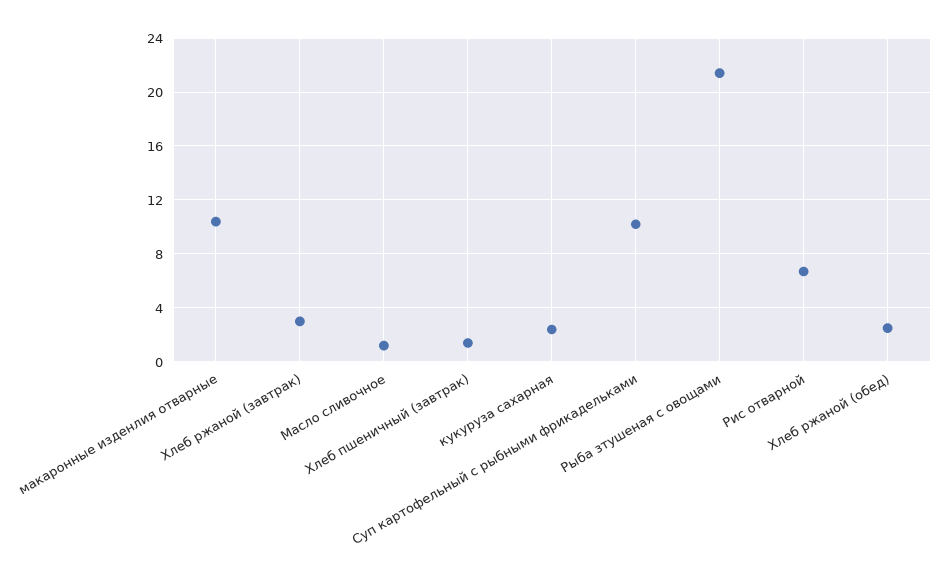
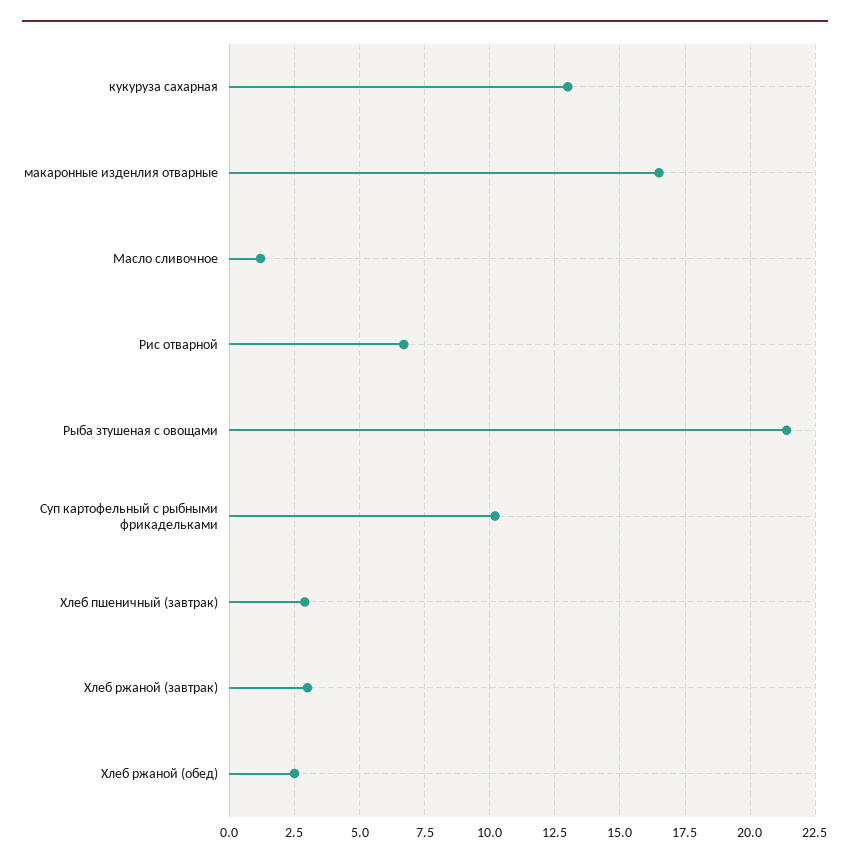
макаронные изденлия отварные: 10.5 -> 16.5
Хлеб пшеничный (завтрак): 1.5 -> 3
кукуруза сахарная: 2.5 -> 13

